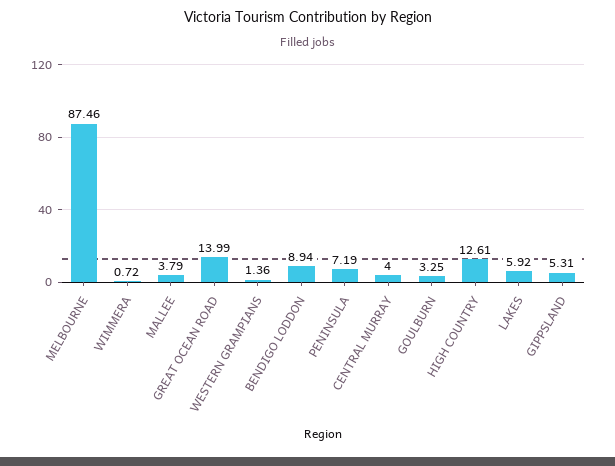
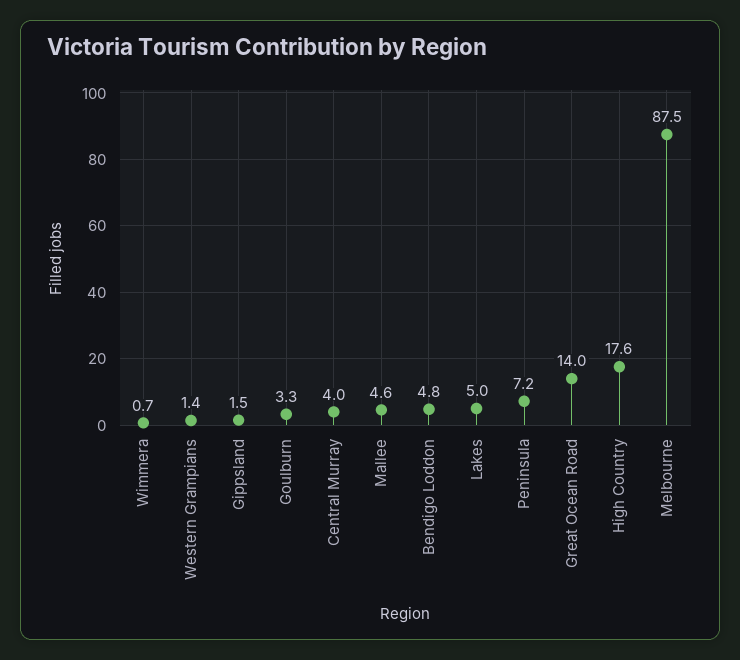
MALLEE: 3.79 -> 4.6
BENDIGO LODDON: 8.94 -> 4.8
HIGH COUNTRY: 12.61 -> 17.6
LAKES: 5.92 -> 5
GIPPSLAND: 5.31 -> 1.5

